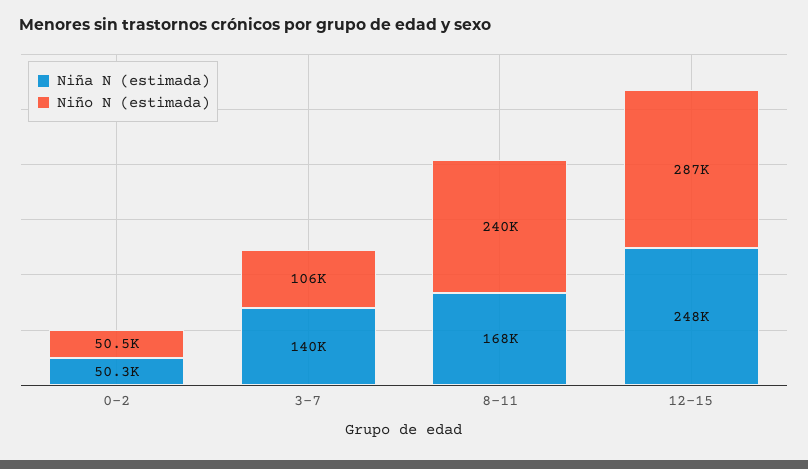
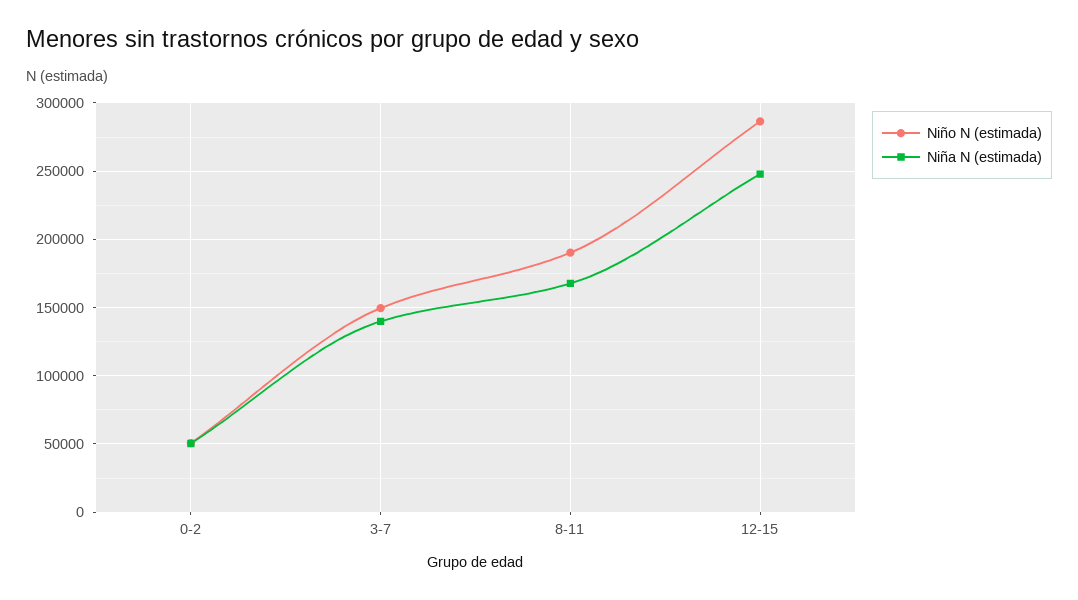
Niño N (estimada), 3-7: 106000 -> 150000
Niño N (estimada), 8-11: 240000 -> 190000

